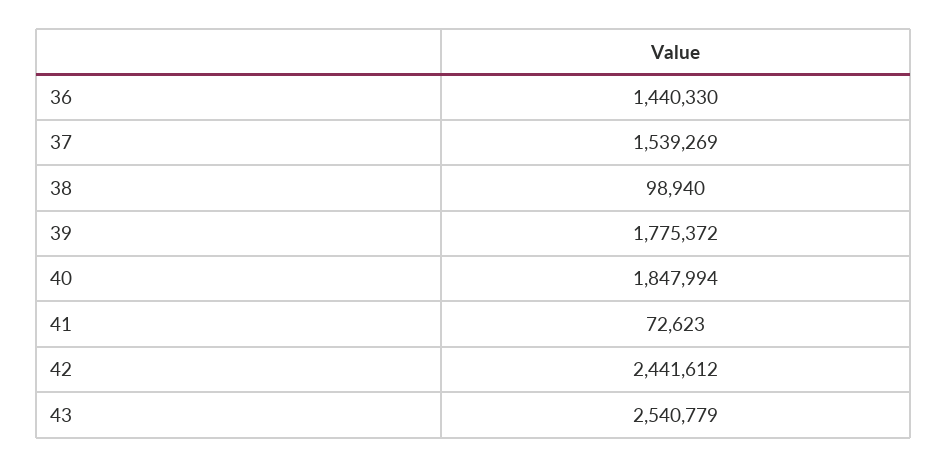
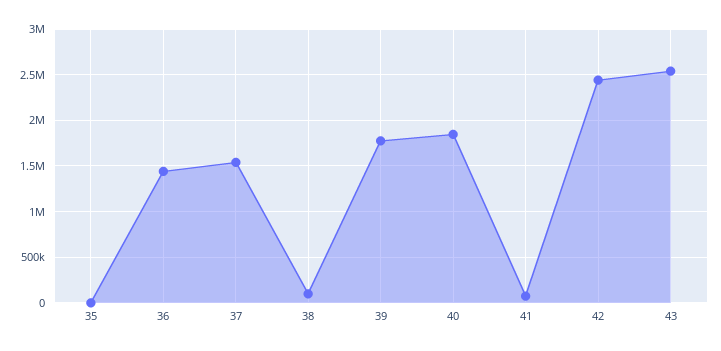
35: none -> 0

